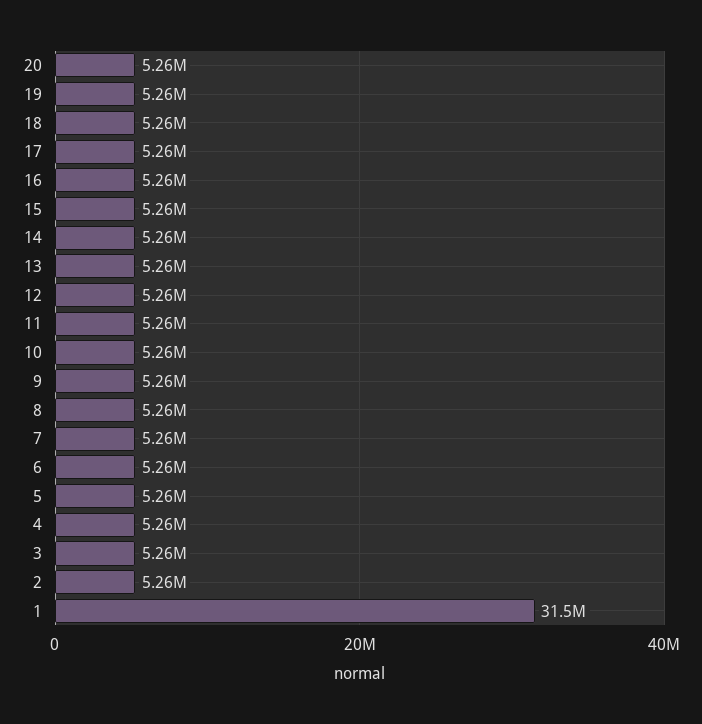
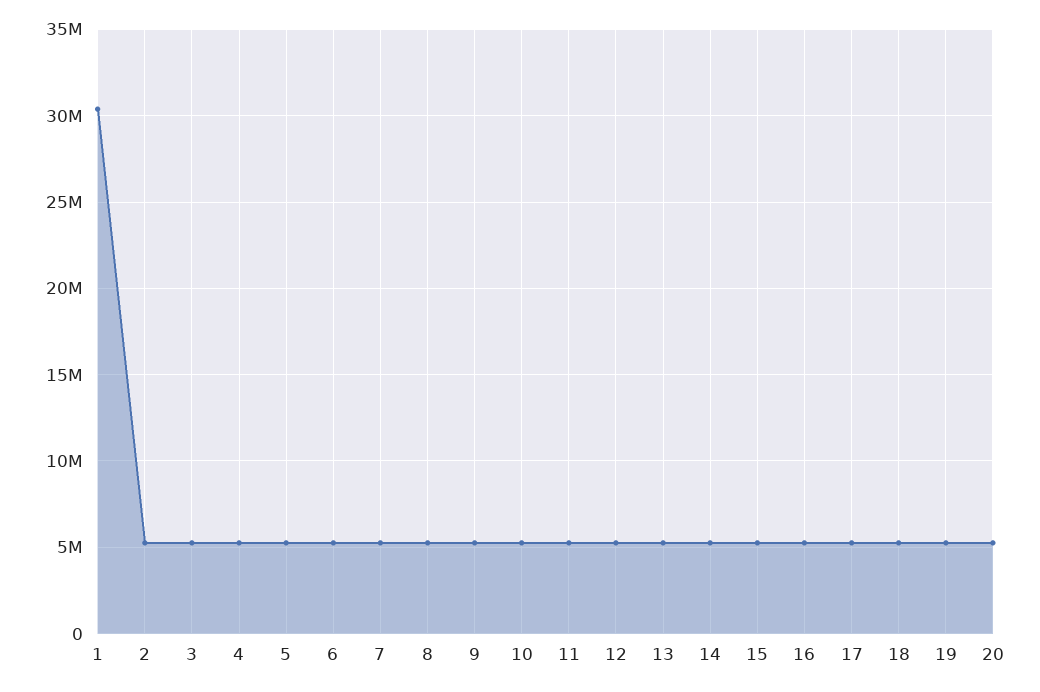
1: 31500000 -> 30500000

